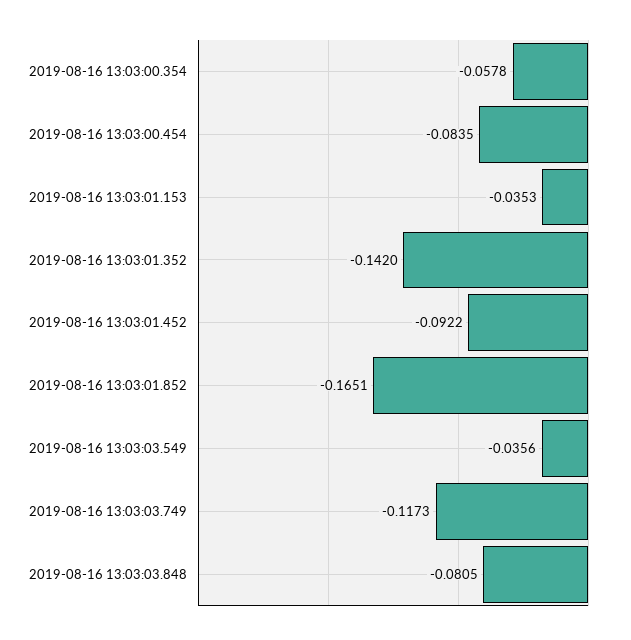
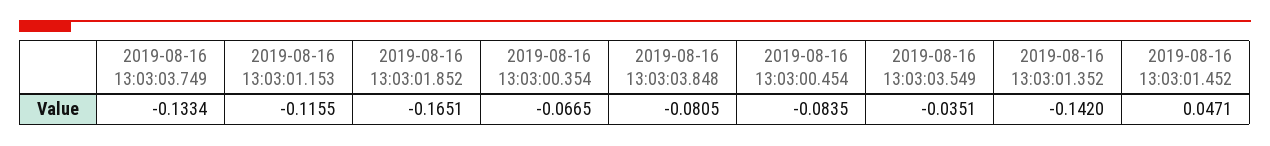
2019-08-16 13:03:00.354: -0.0578 -> -0.0665
2019-08-16 13:03:01.153: -0.0353 -> -0.1155
2019-08-16 13:03:01.452: -0.0922 -> 0.0471
2019-08-16 13:03:03.549: -0.0356 -> -0.0351
2019-08-16 13:03:03.749: -0.1173 -> -0.1334

